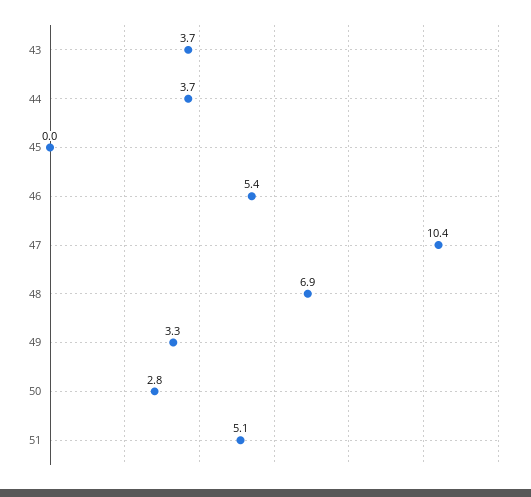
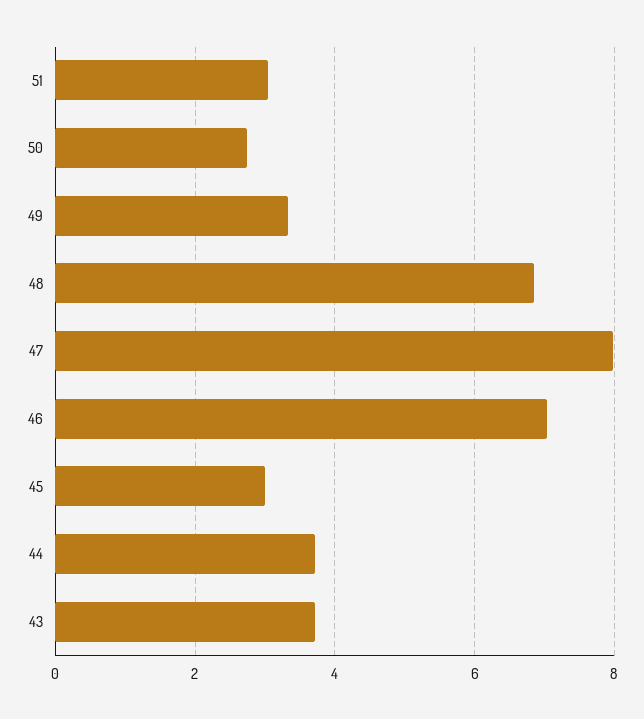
45: 0 -> 3
46: 5.4 -> 7
47: 10.4 -> 8
51: 5.1 -> 3

